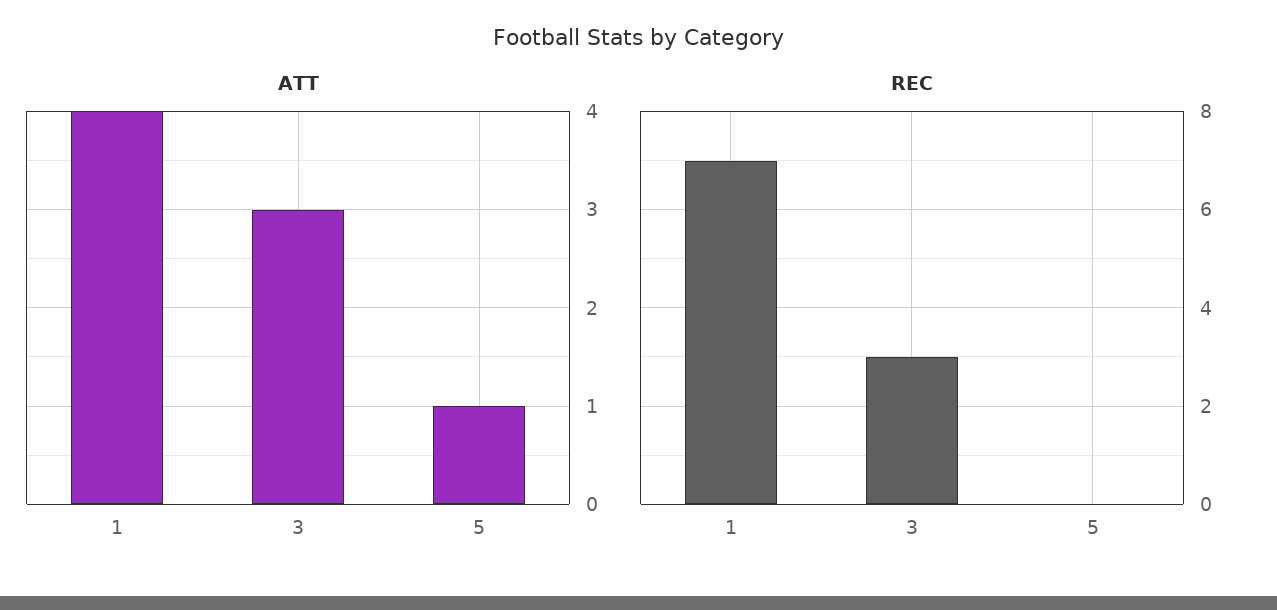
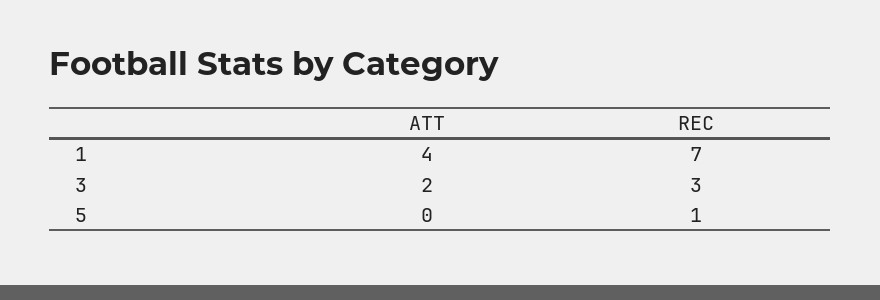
ATT, 3: 3 -> 2
ATT, 5: 1 -> 0
REC, 5: 0 -> 1

